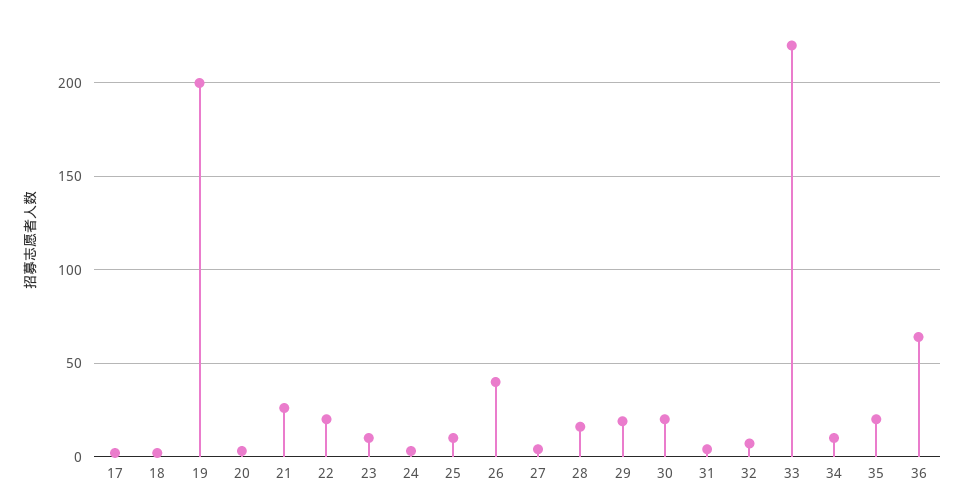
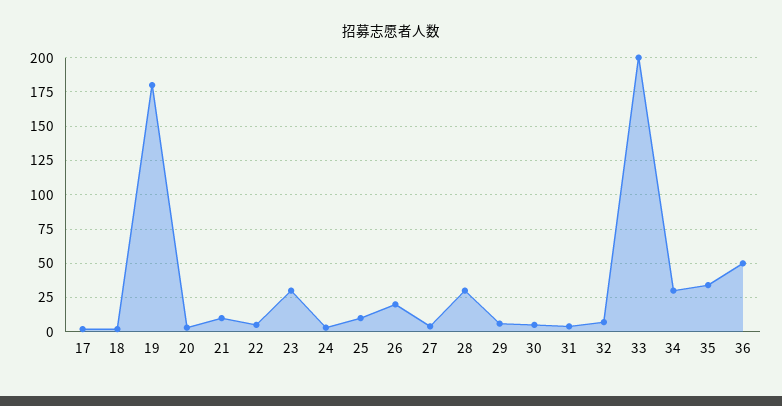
19: 200 -> 180
21: 25 -> 10
22: 20 -> 5
23: 10 -> 30
26: 40 -> 20
28: 15 -> 30
29: 20 -> 5
30: 20 -> 5
33: 220 -> 200
34: 10 -> 30
35: 20 -> 35
36: 65 -> 50

